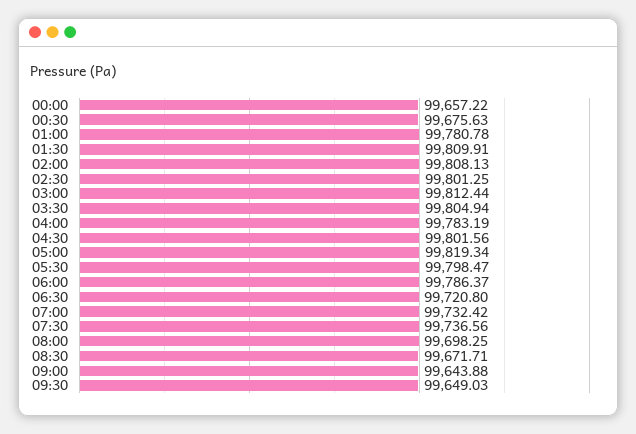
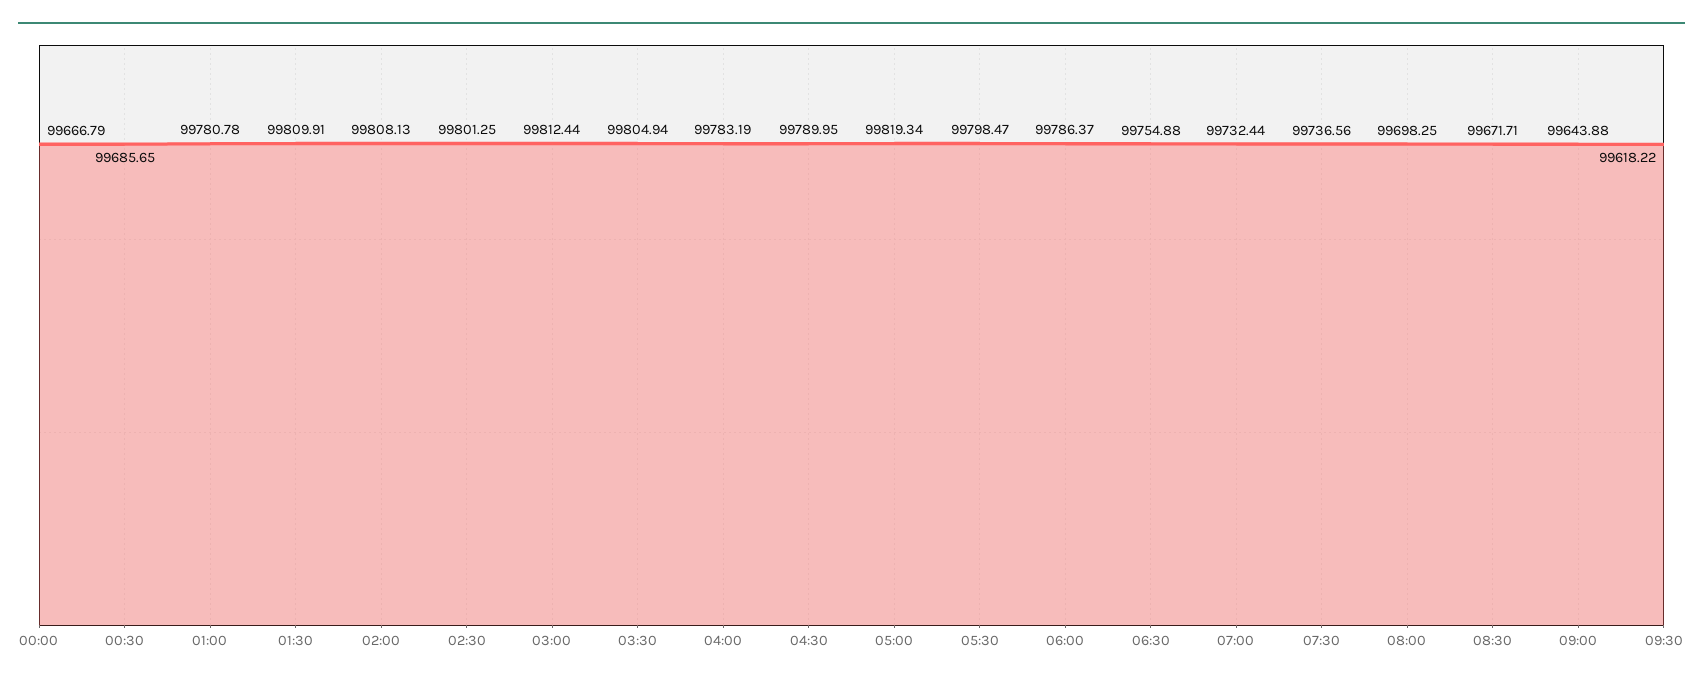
00:00: 99657.22 -> 99666.79
00:30: 99675.63 -> 99685.65
04:30: 99801.56 -> 99789.95
06:30: 99720.8 -> 99754.88
07:00: 99732.42 -> 99732.44
09:30: 99649.03 -> 99618.22

